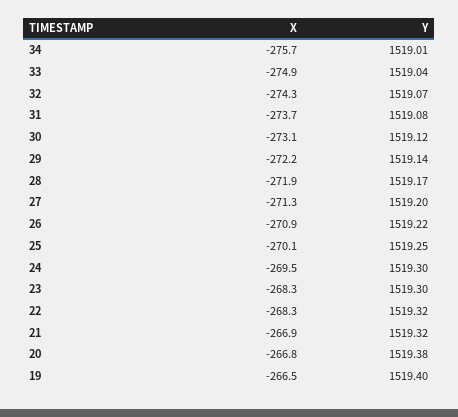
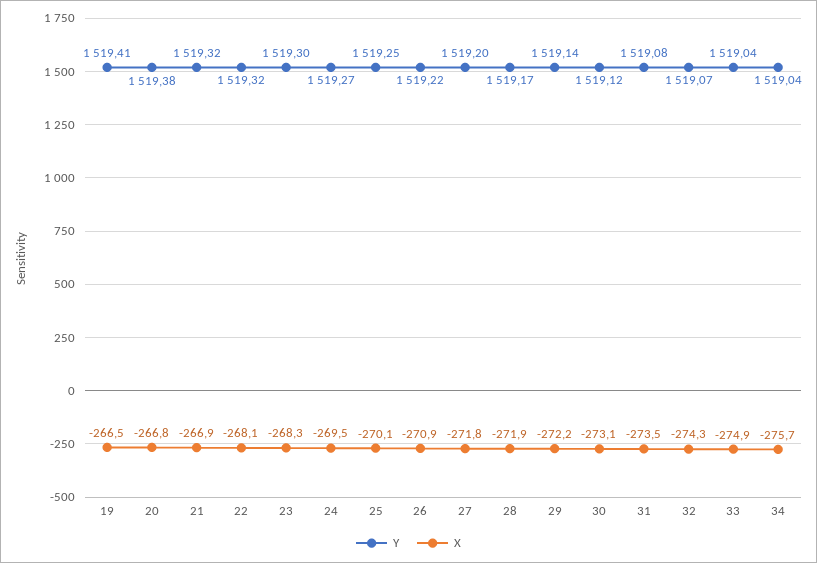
Y, 34: 1519.01 -> 1519.04
X, 31: -273.7 -> -273.5
X, 27: -271.3 -> -271.8
Y, 24: 1519.3 -> 1519.27
X, 22: -268.3 -> -268.1
Y, 19: 1519.4 -> 1519.41

